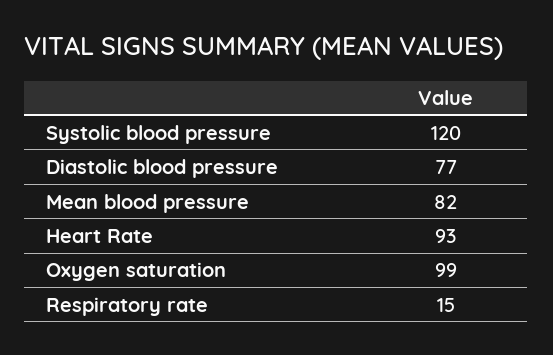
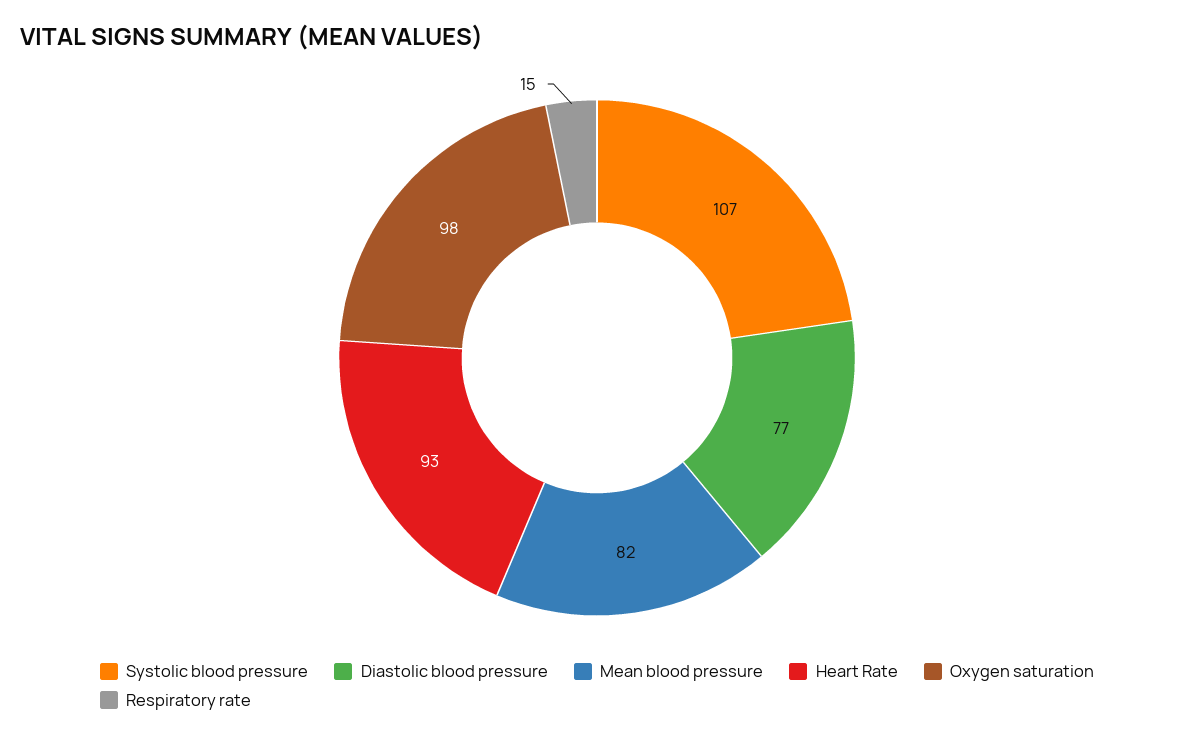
Systolic blood pressure: 120 -> 107
Oxygen saturation: 99 -> 98

